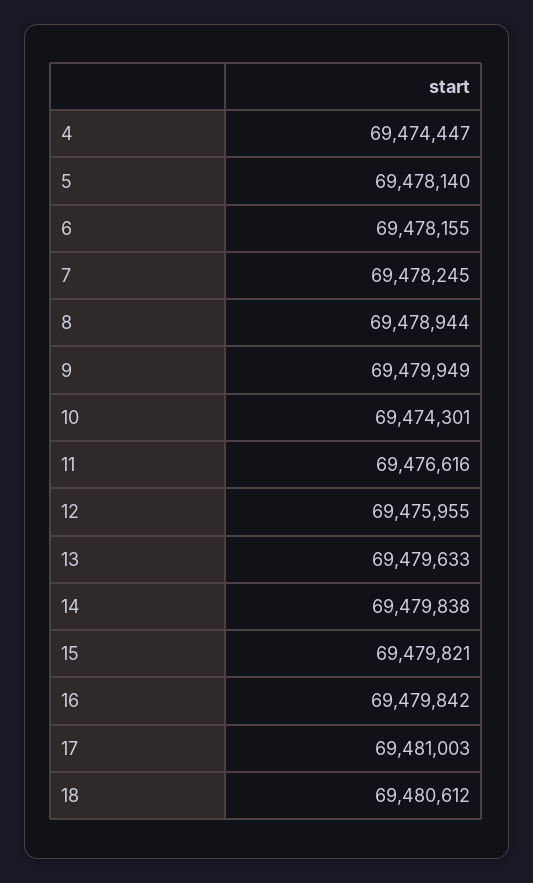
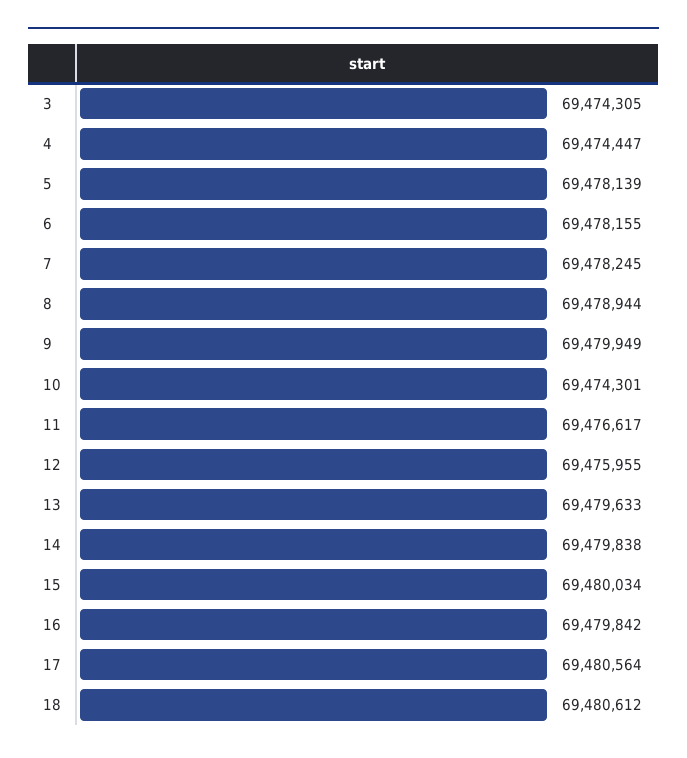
5: 69478140 -> 69478139
11: 69476616 -> 69476617
15: 69479821 -> 69480034
17: 69481003 -> 69480564
3: none -> 69474305

